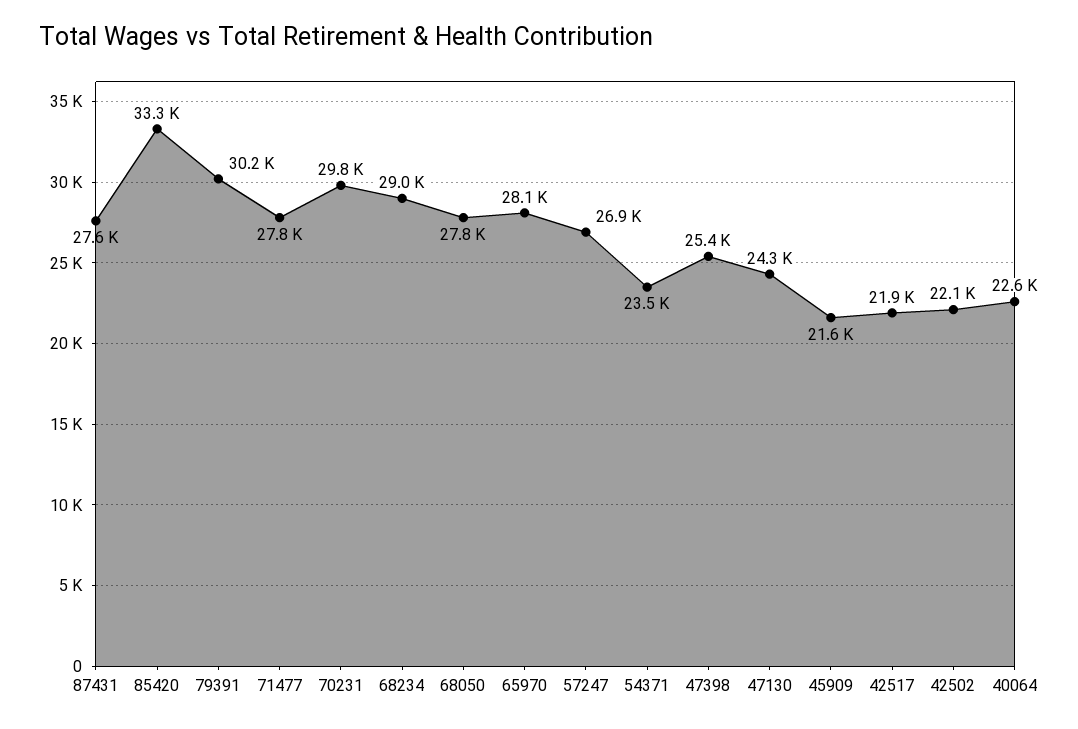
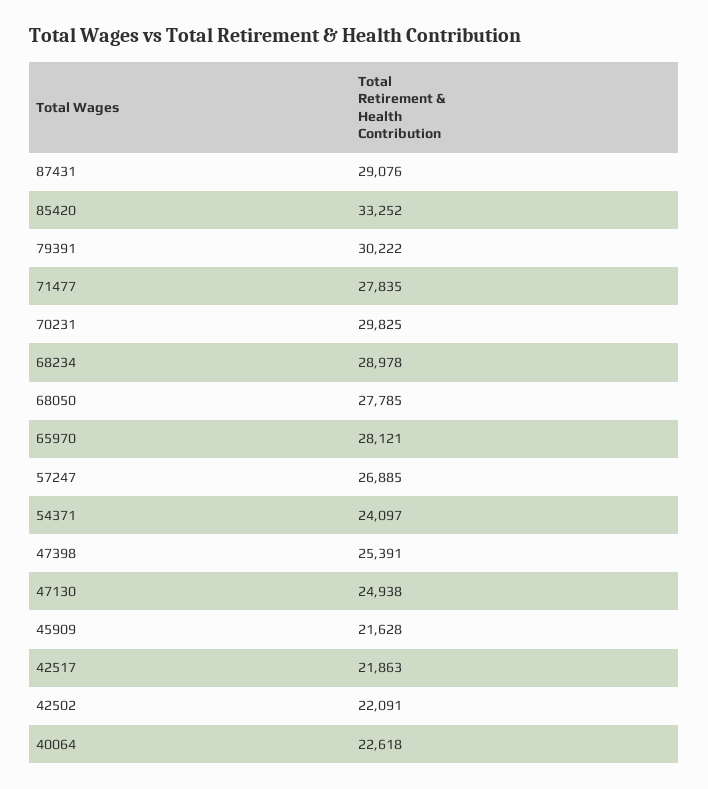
87431: 27600 -> 29076
54371: 23500 -> 24097
47130: 24300 -> 24938

